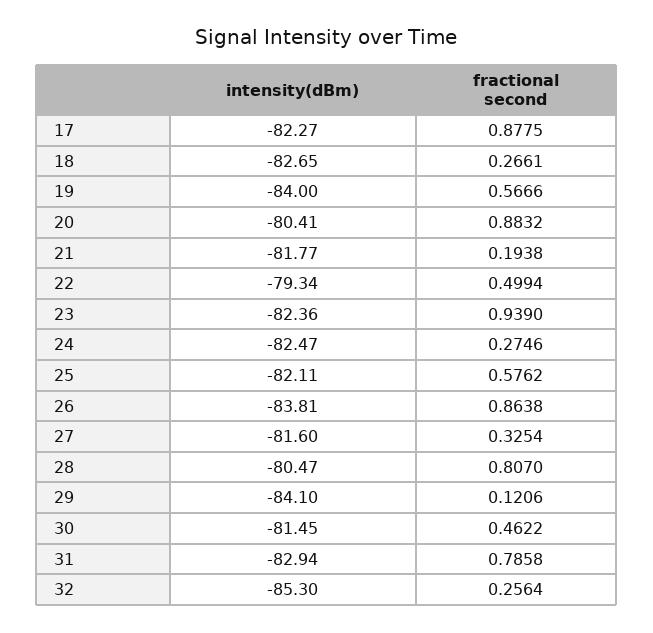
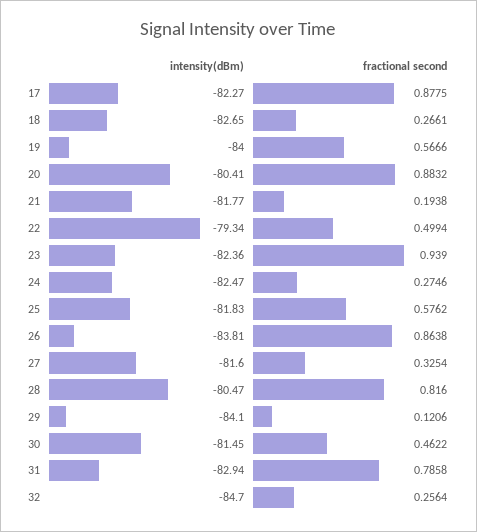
intensity(dBm), 25: -82.11 -> -81.83
fractional second, 28: 0.807 -> 0.816
intensity(dBm), 32: -85.3 -> -84.7

